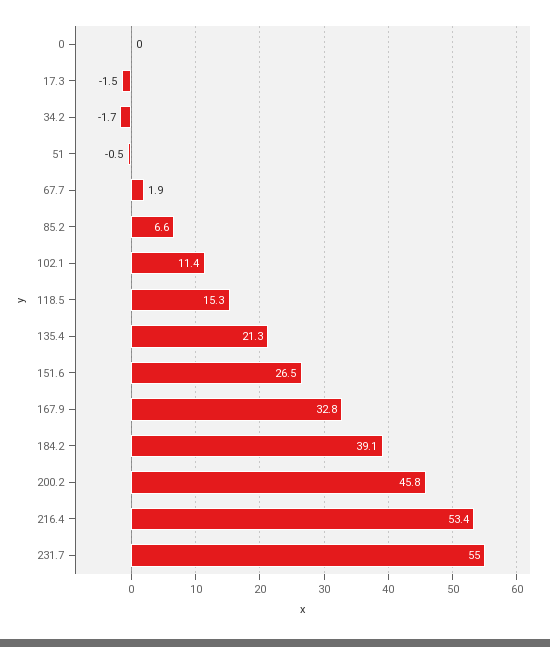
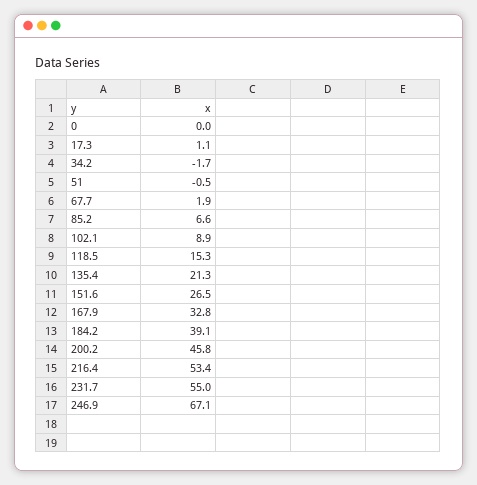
17.3: -1.5 -> 1.1
102.1: 11.4 -> 8.9
246.9: none -> 67.1

